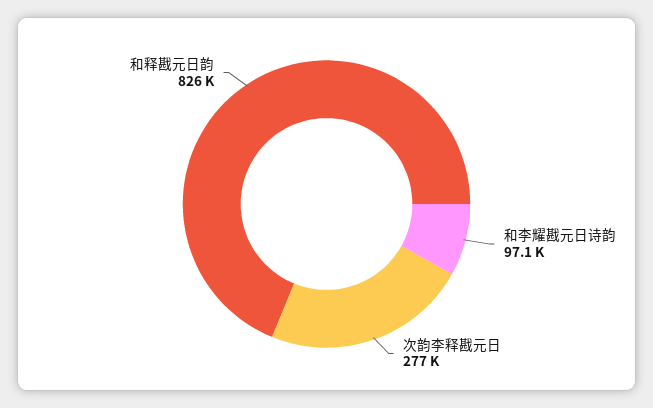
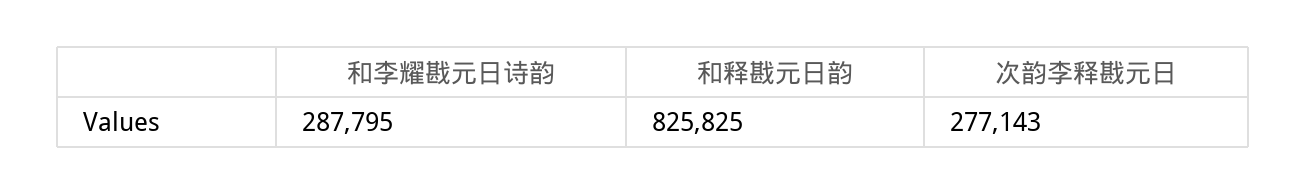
和李耀戡元日诗韵: 97100 -> 287795

